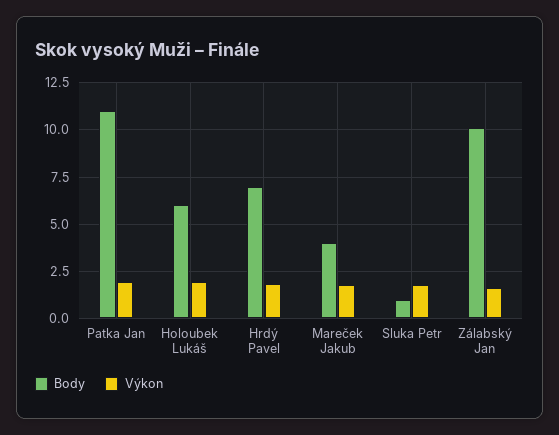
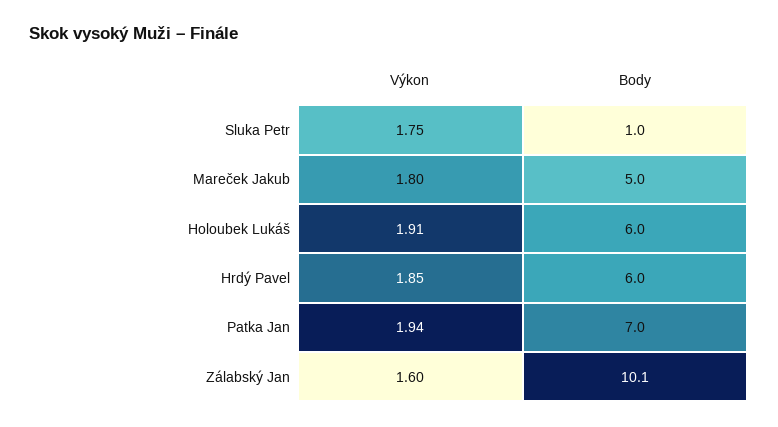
Body, Patka Jan: 11 -> 7
Body, Hrdý Pavel: 7 -> 6
Body, Mareček Jakub: 4 -> 5

